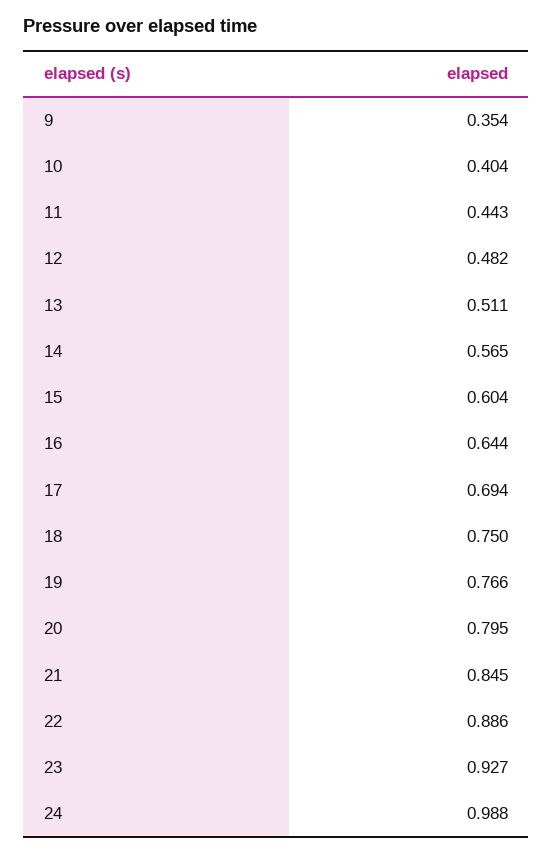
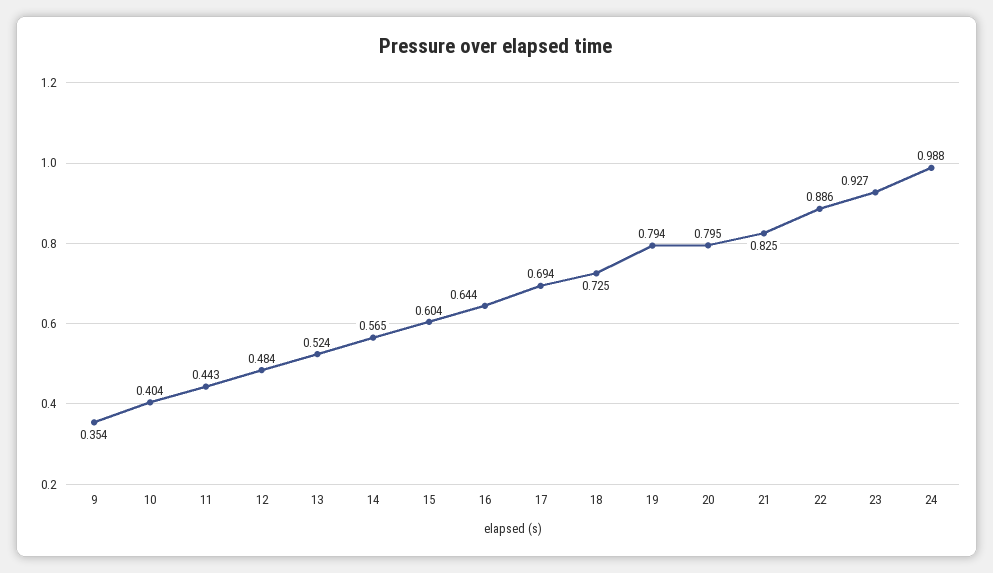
12: 0.482 -> 0.484
13: 0.511 -> 0.524
18: 0.75 -> 0.725
19: 0.766 -> 0.794
21: 0.845 -> 0.825

